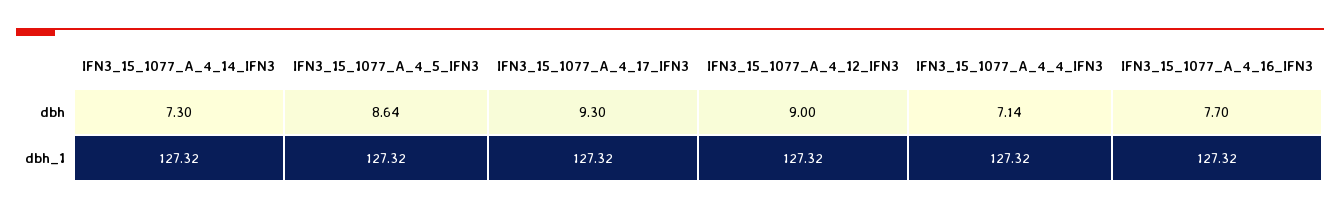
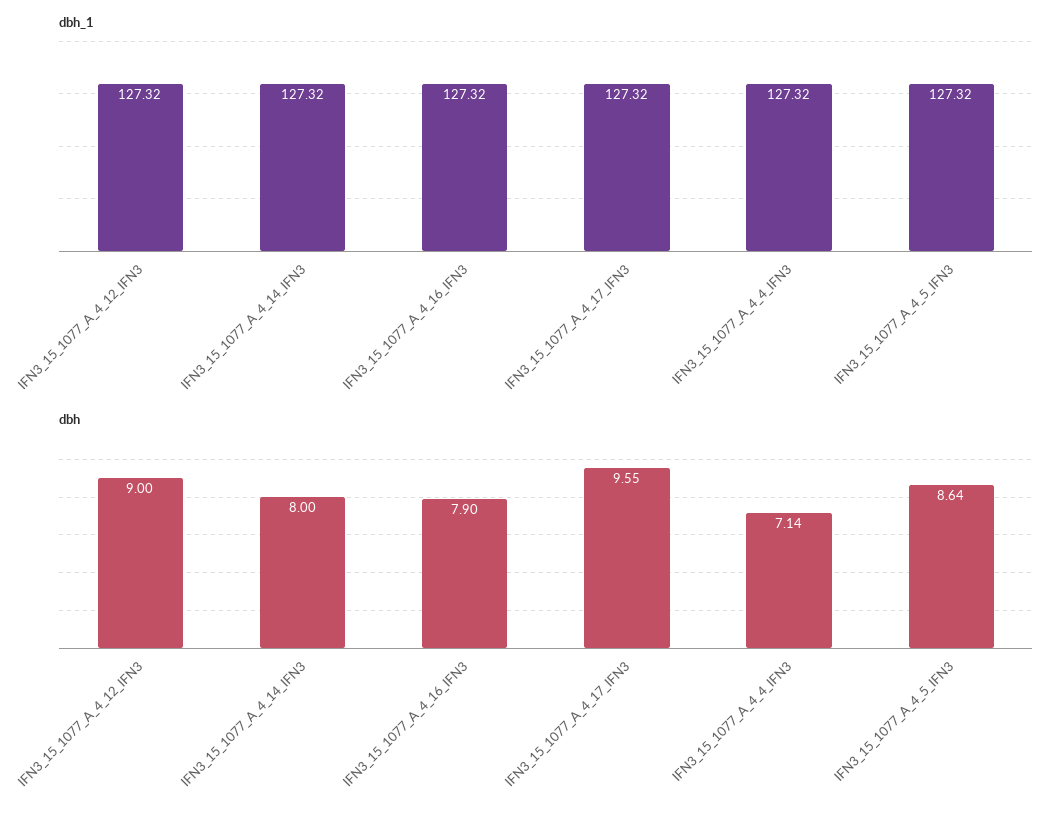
dbh, IFN3_15_1077_A_4_14_IFN3: 7.3 -> 8
dbh, IFN3_15_1077_A_4_17_IFN3: 9.3 -> 9.55
dbh, IFN3_15_1077_A_4_16_IFN3: 7.7 -> 7.9

